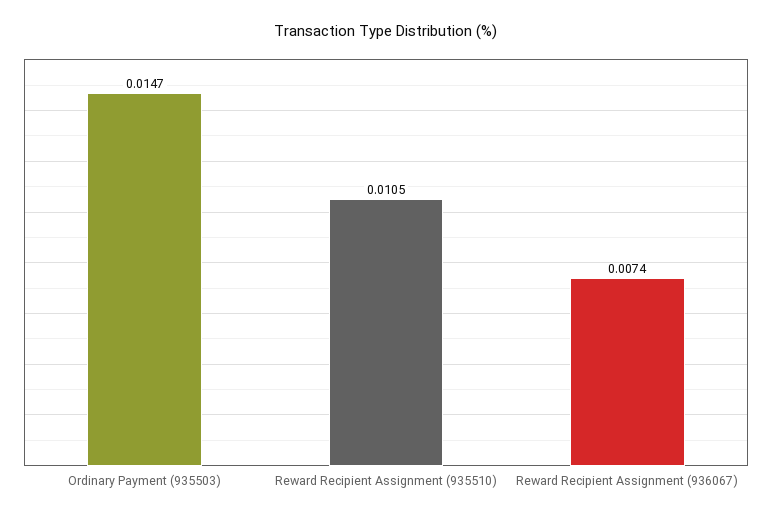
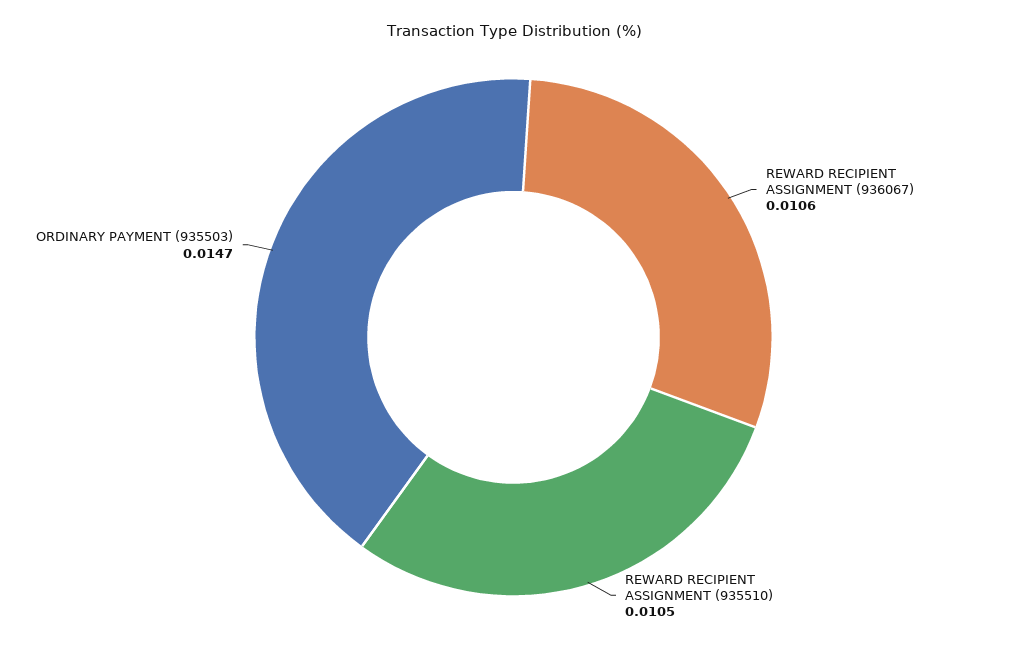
Reward Recipient Assignment (936067): 0.0074 -> 0.0106

